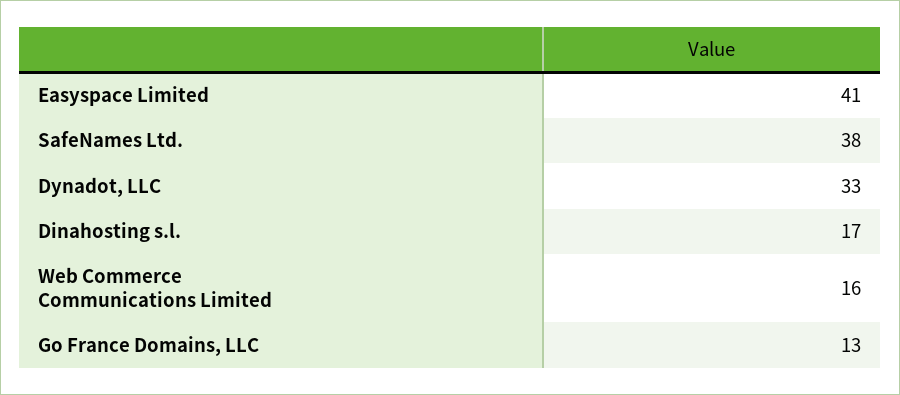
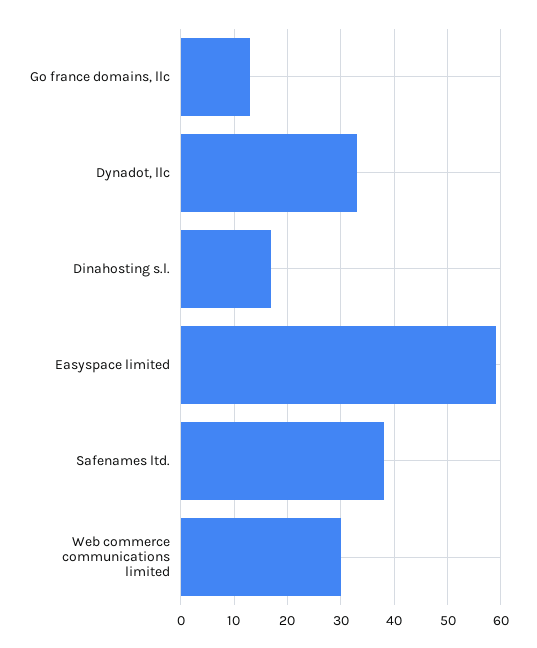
Easyspace Limited: 41 -> 60
Web Commerce Communications Limited: 16 -> 30

